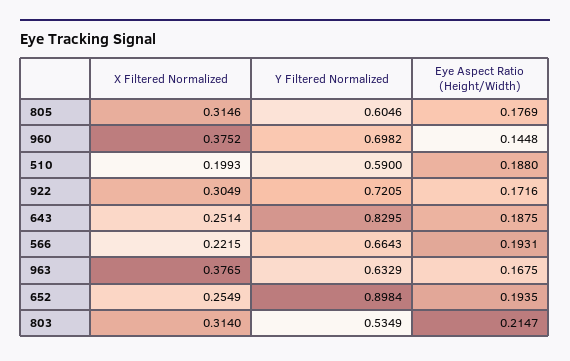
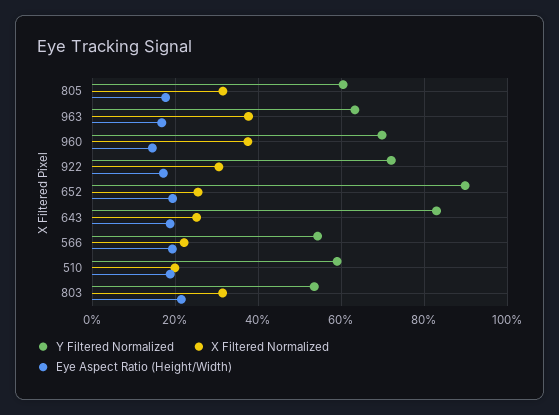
Y Filtered Normalized, 566: 0.6643 -> 0.54

